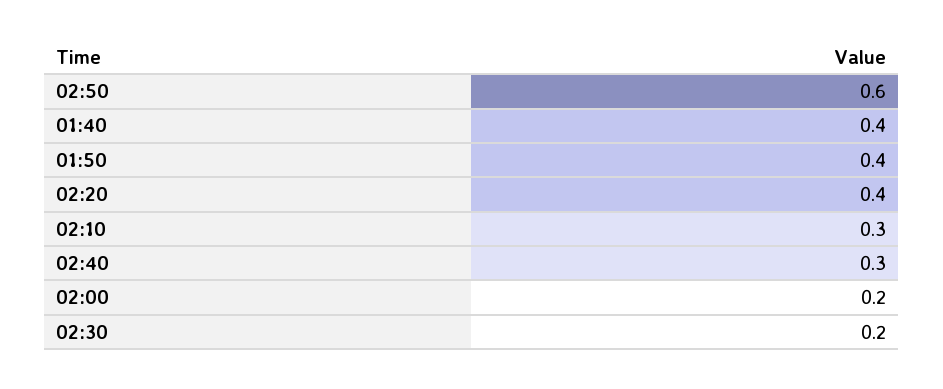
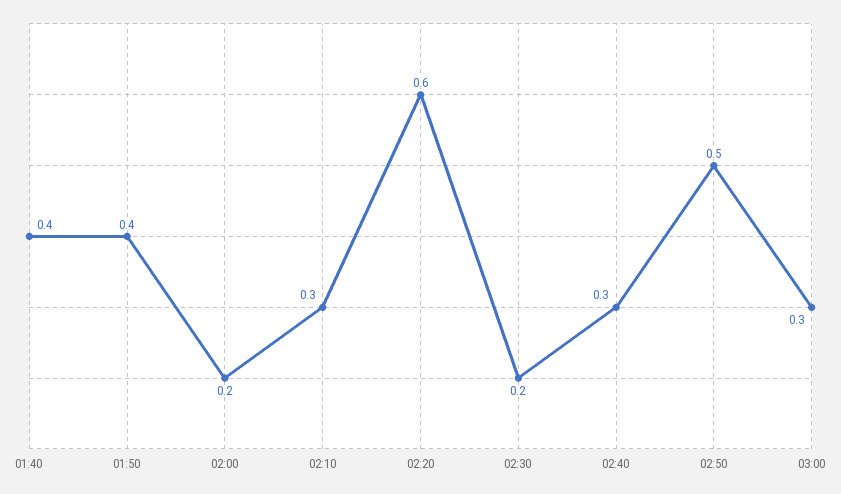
02:50: 0.6 -> 0.5
02:20: 0.4 -> 0.6
03:00: none -> 0.3

